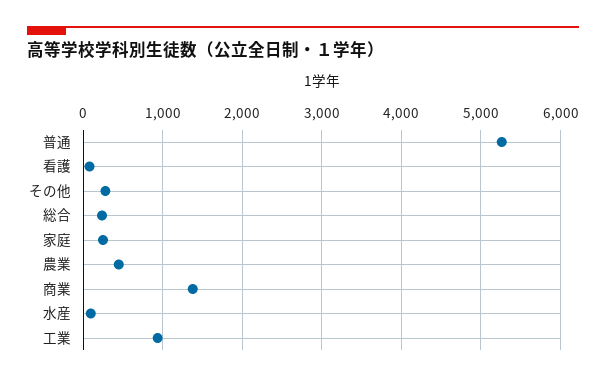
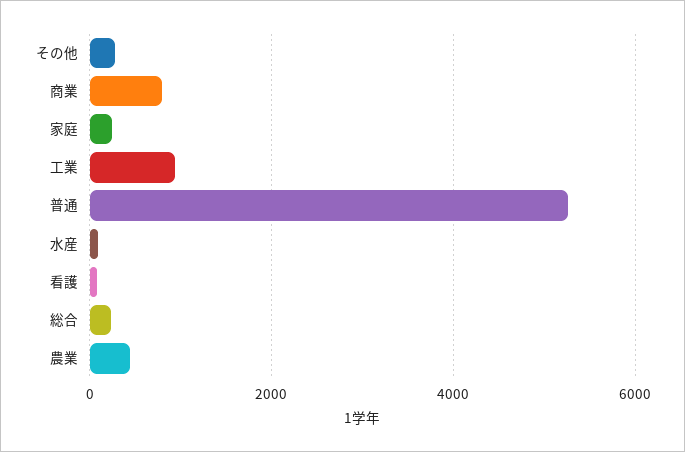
商業: 1400 -> 800

